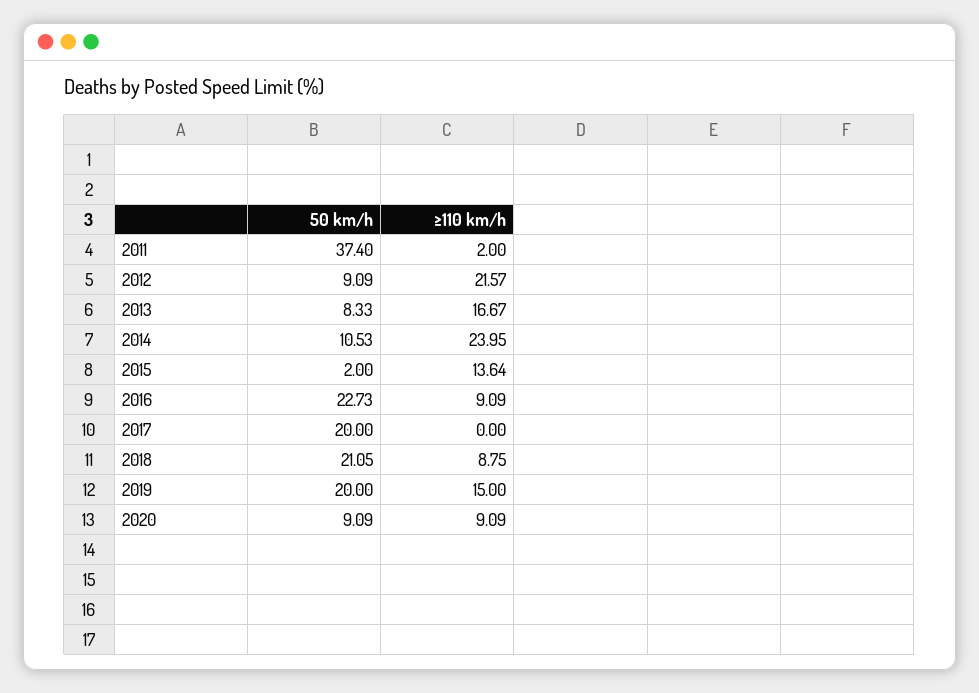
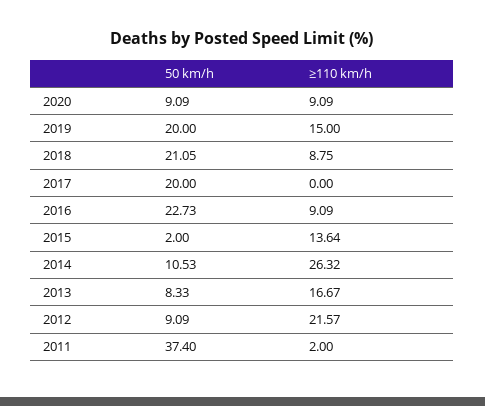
≥110 km/h, 2014: 23.95 -> 26.32

